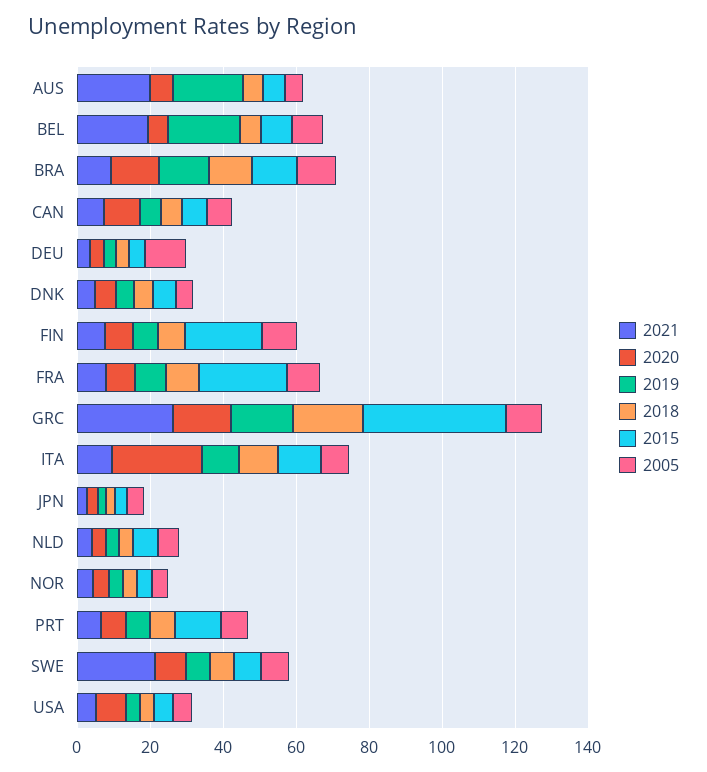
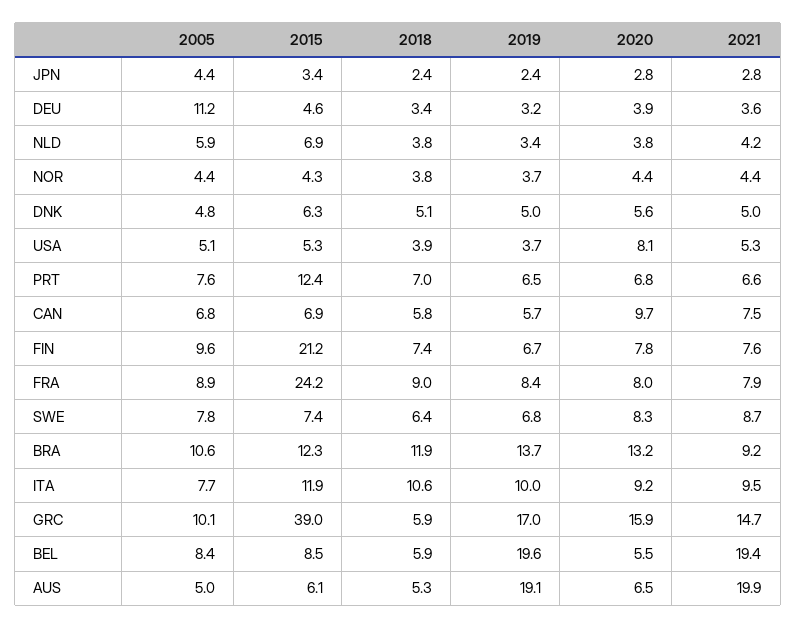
2021, GRC: 25 -> 14.7
2018, GRC: 20 -> 5.9
2020, ITA: 25 -> 9.2
2021, SWE: 20 -> 8.7

